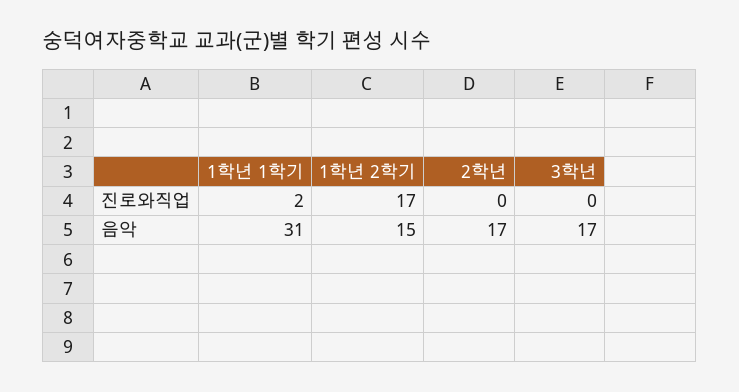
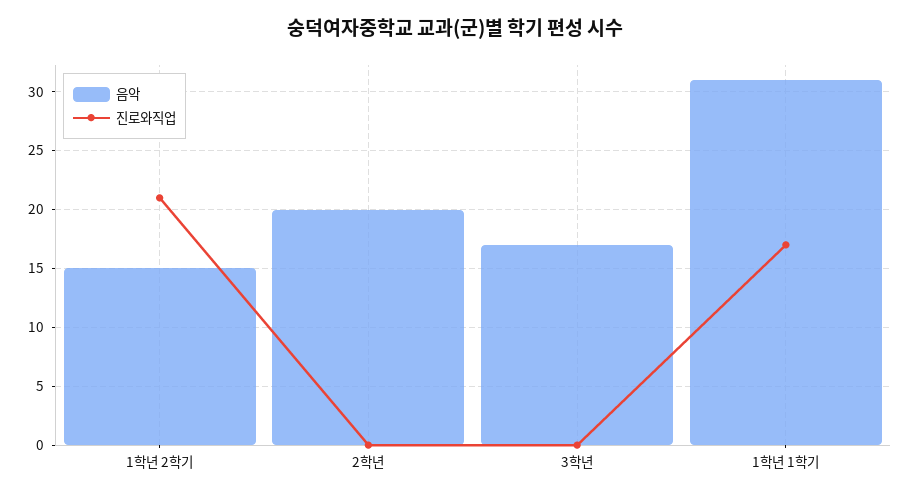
진로와직업, 1학년 1학기: 2 -> 17
진로와직업, 1학년 2학기: 17 -> 21
음악, 2학년: 17 -> 20

